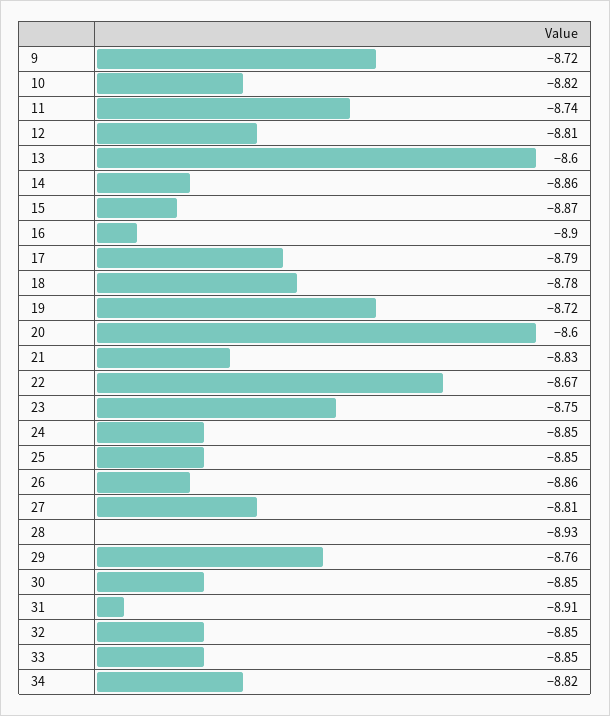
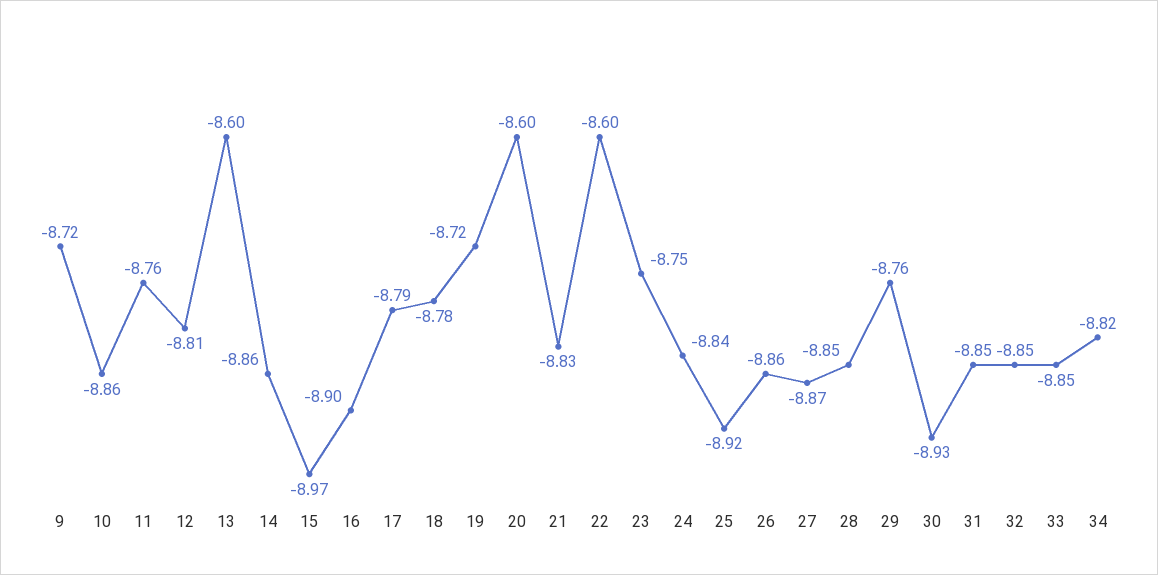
10: -8.82 -> -8.86
11: -8.74 -> -8.76
15: -8.87 -> -8.97
22: -8.67 -> -8.6
24: -8.85 -> -8.84
25: -8.85 -> -8.92
27: -8.81 -> -8.87
28: -8.93 -> -8.85
30: -8.85 -> -8.93
31: -8.91 -> -8.85

